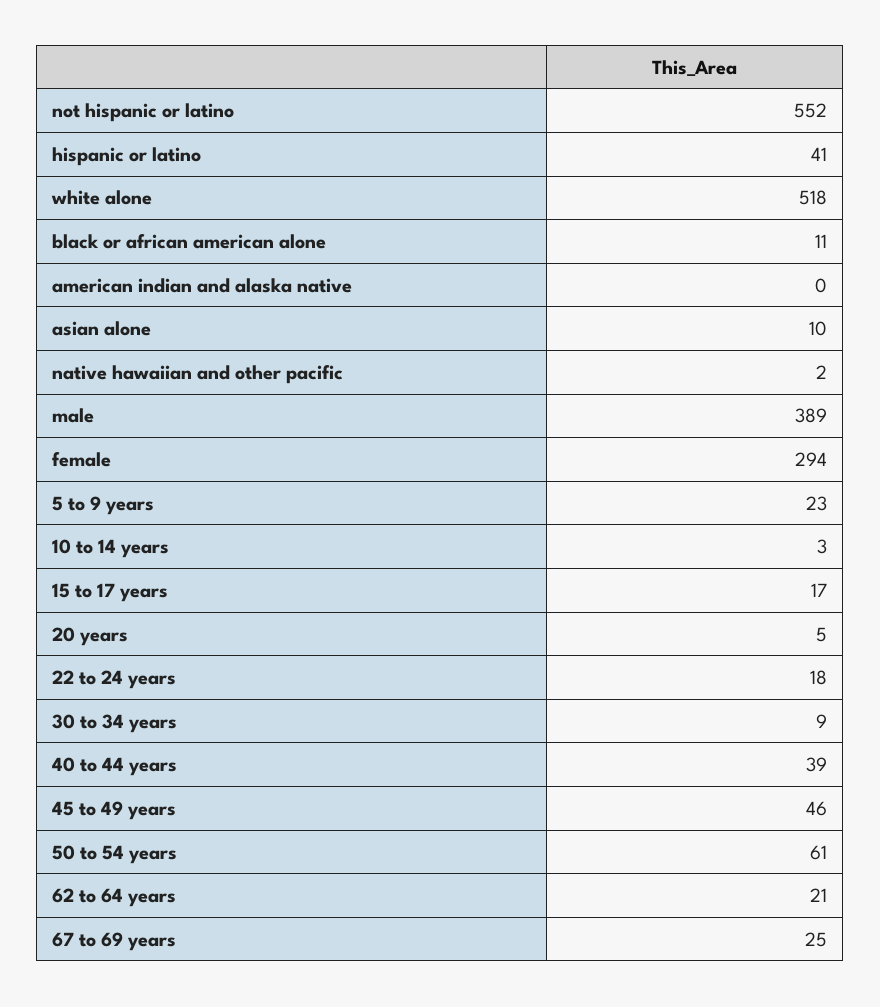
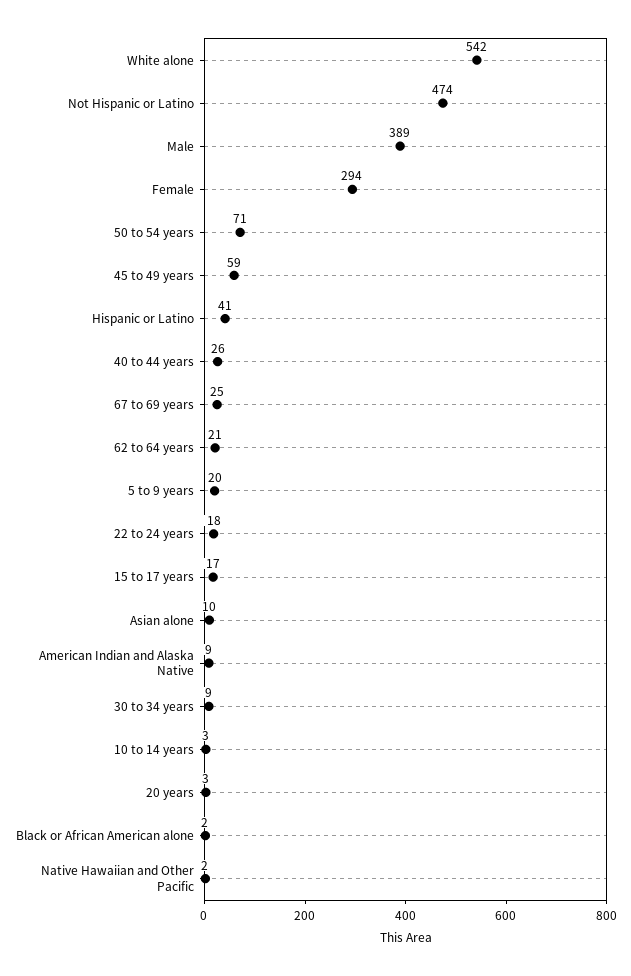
not hispanic or latino: 552 -> 474
white alone: 518 -> 542
black or african american alone: 11 -> 2
american indian and alaska native: 0 -> 9
5 to 9 years: 23 -> 20
20 years: 5 -> 3
40 to 44 years: 39 -> 26
45 to 49 years: 46 -> 59
50 to 54 years: 61 -> 71

